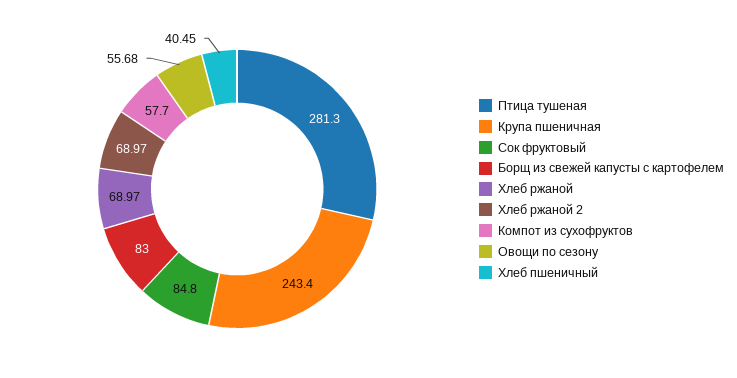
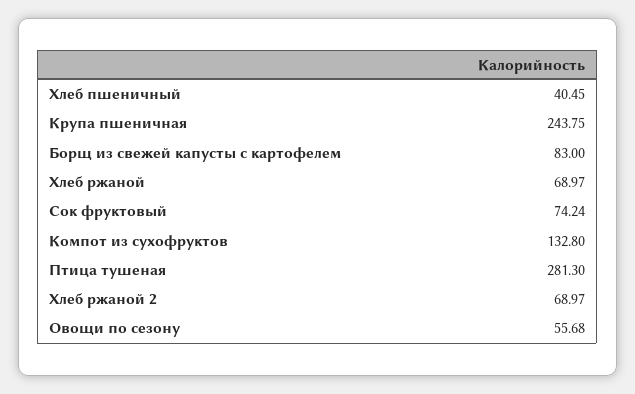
Крупа пшеничная: 243.4 -> 243.75
Сок фруктовый: 84.8 -> 74.24
Компот из сухофруктов: 57.7 -> 132.8

